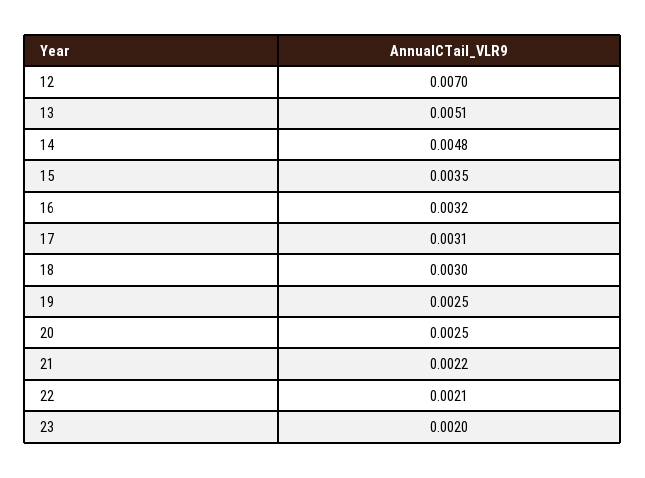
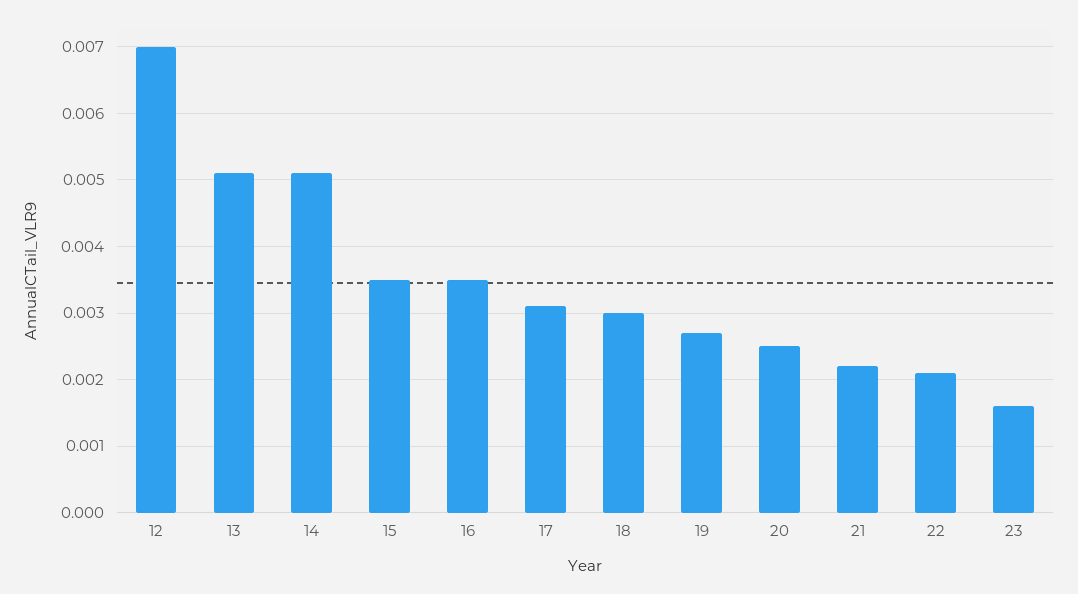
14: 0.0048 -> 0.0051
16: 0.0032 -> 0.0035
19: 0.0025 -> 0.0027
23: 0.002 -> 0.0016

